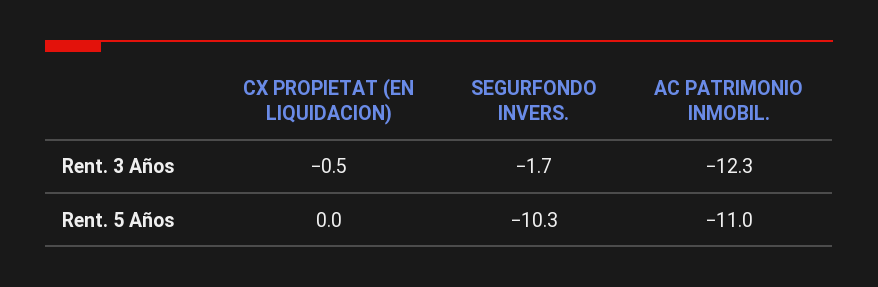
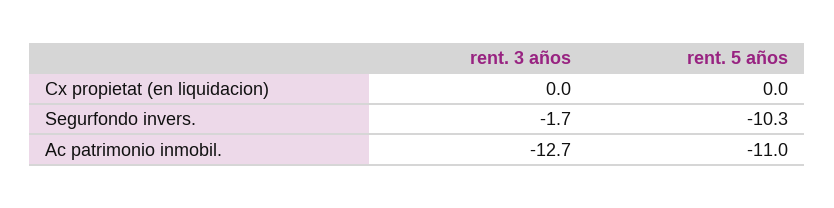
CX PROPIETAT (EN LIQUIDACION), Rent. 3 Años: -0.5 -> 0
AC PATRIMONIO INMOBIL., Rent. 3 Años: -12.3 -> -12.7

